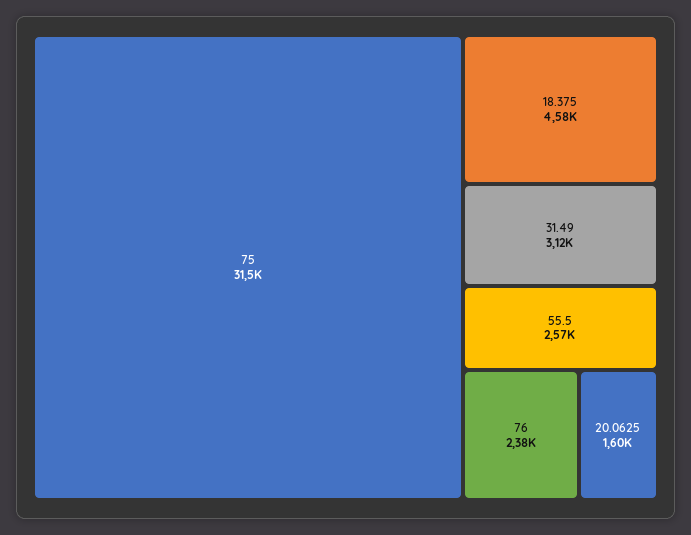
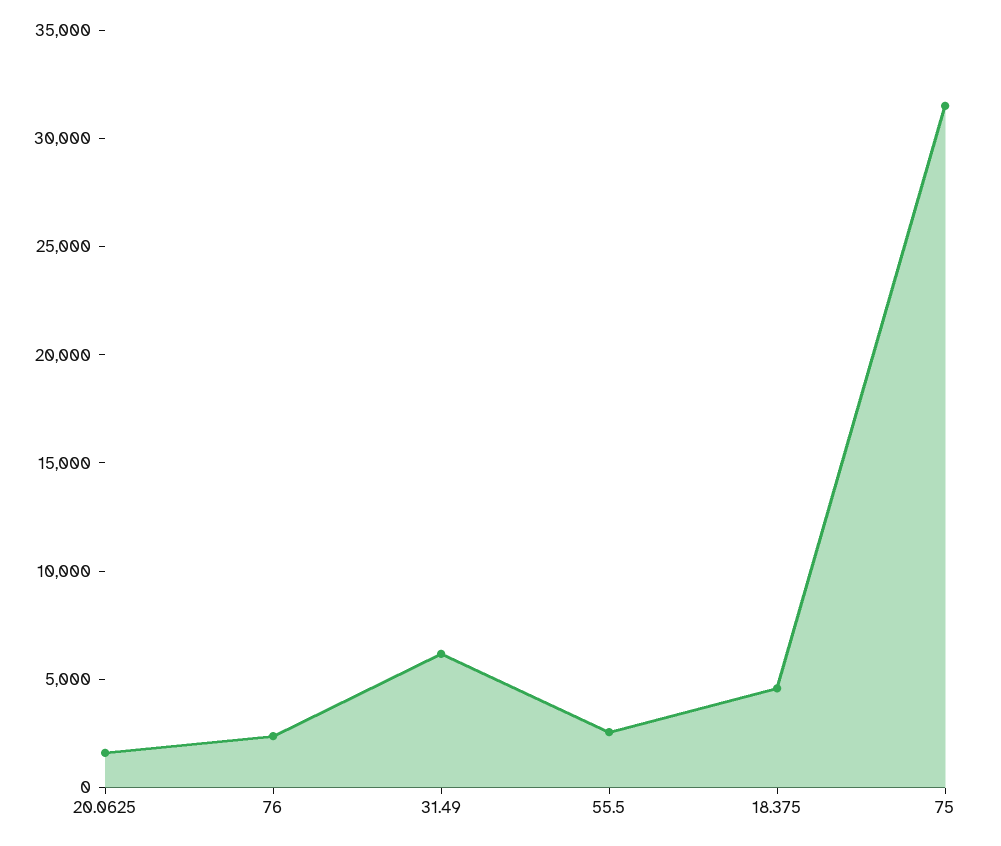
31.49: 3120 -> 6000

